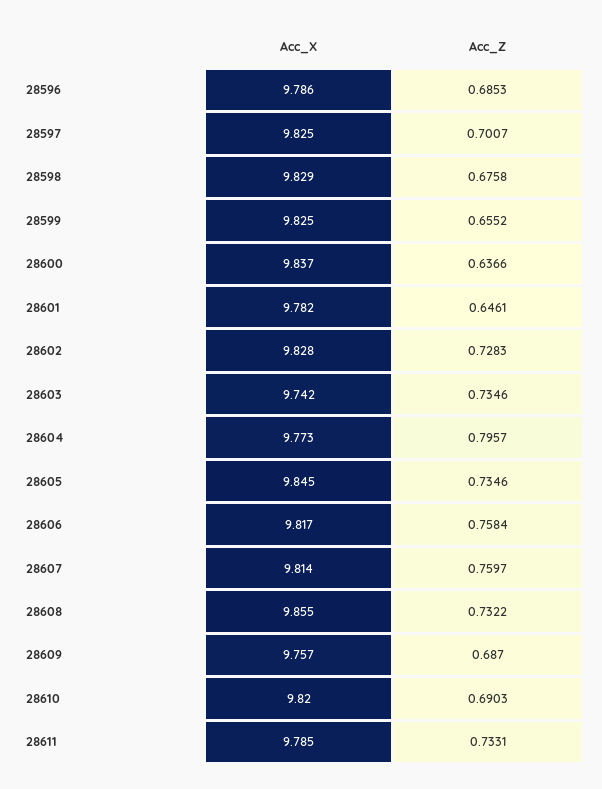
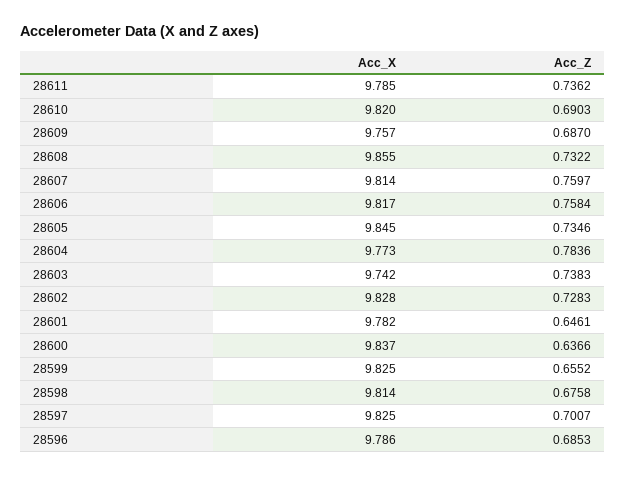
Acc_X, 28598: 9.829 -> 9.814
Acc_Z, 28603: 0.7346 -> 0.7383
Acc_Z, 28604: 0.7957 -> 0.7836
Acc_Z, 28611: 0.7331 -> 0.7362

